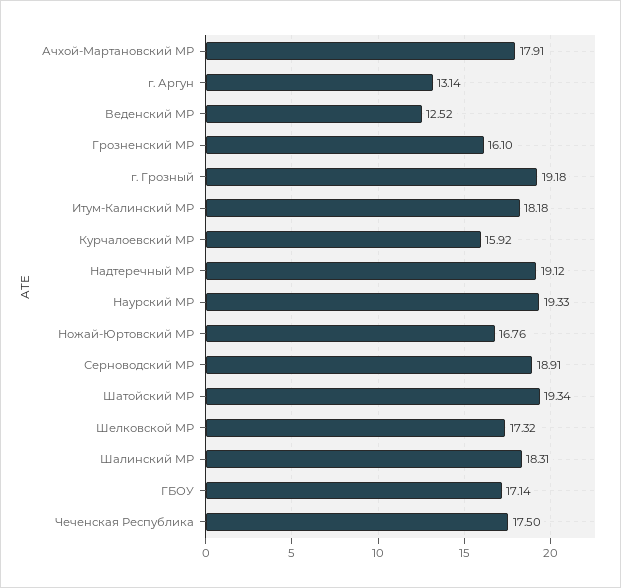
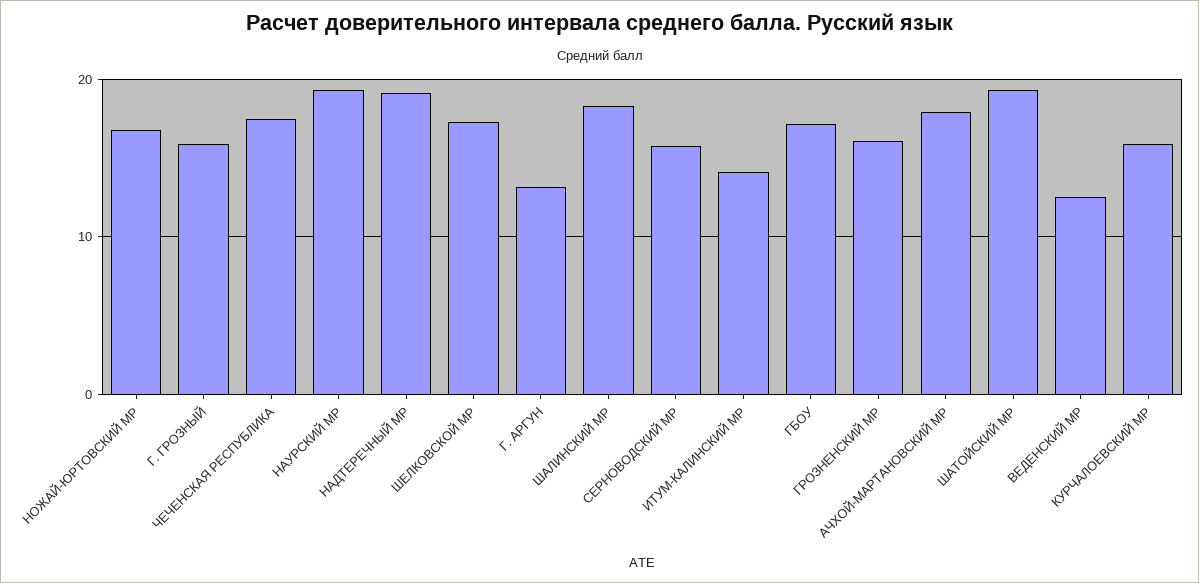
г. Грозный: 19.18 -> 16
Итум-Калинский МР: 18.18 -> 14
Серноводский МР: 18.91 -> 16

